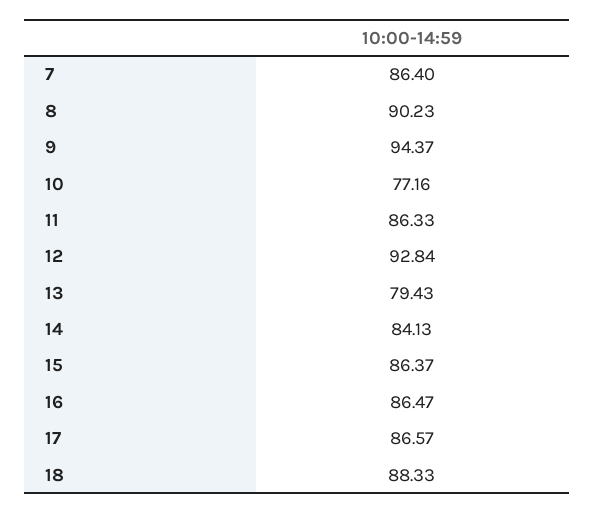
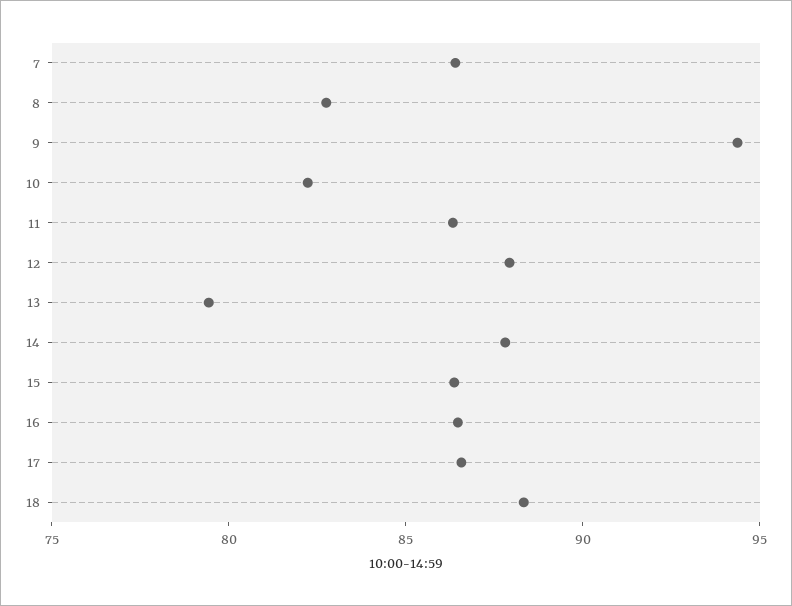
8: 90.23 -> 83
10: 77.16 -> 82
12: 92.84 -> 88
14: 84.13 -> 88

